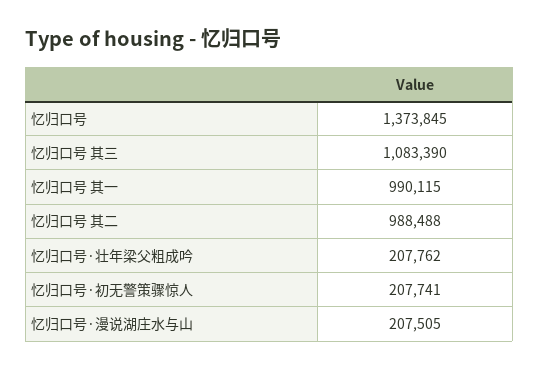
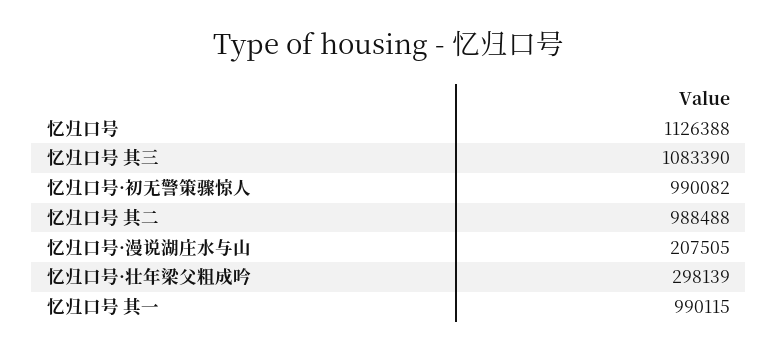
忆归口号: 1373845 -> 1126388
忆归口号·壮年梁父粗成吟: 207762 -> 298139
忆归口号·初无警策骤惊人: 207741 -> 990082

